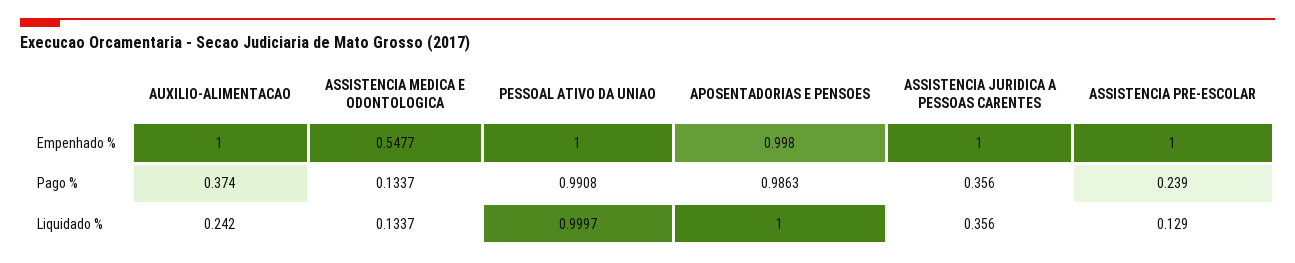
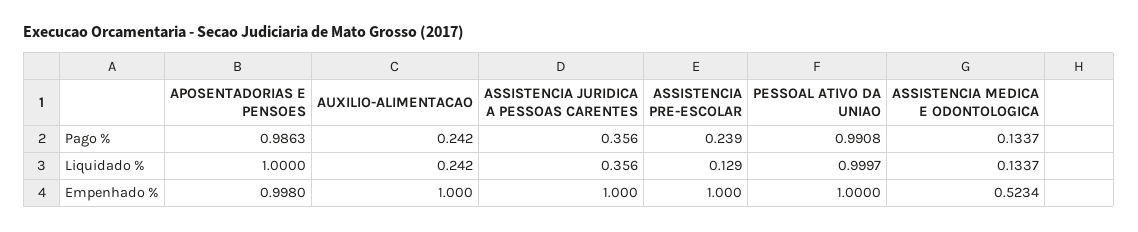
ASSISTENCIA MEDICA E ODONTOLOGICA, Empenhado %: 0.5477 -> 0.5234
AUXILIO-ALIMENTACAO, Pago %: 0.374 -> 0.242

